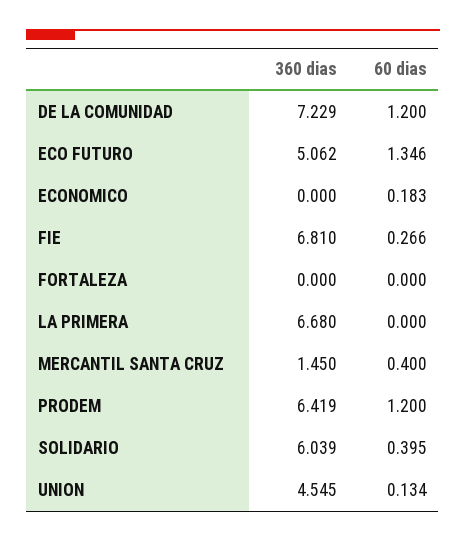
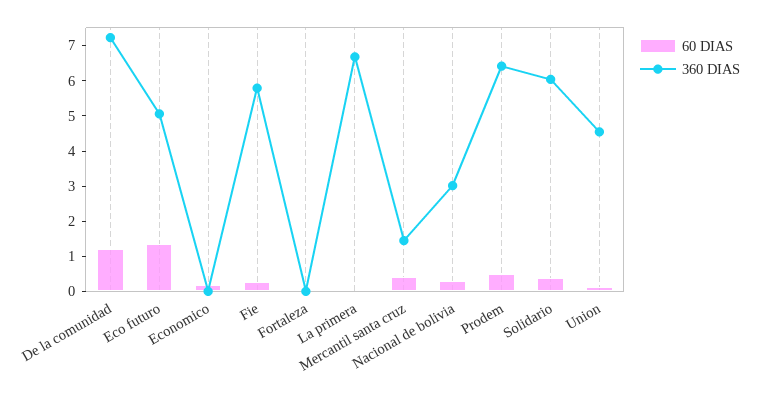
360 dias, FIE: 6.81 -> 5.75
60 dias, PRODEM: 1.2 -> 0.5
60 dias, Nacional de bolivia: none -> 0.25
360 dias, Nacional de bolivia: none -> 3

